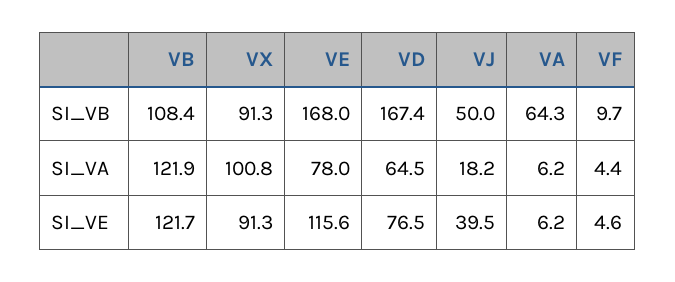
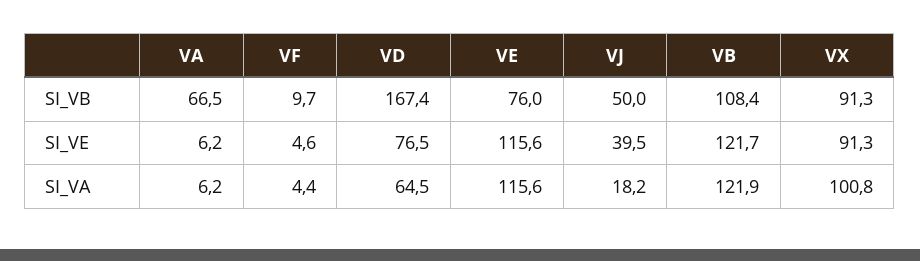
VE, SI_VB: 168 -> 76
VA, SI_VB: 64.3 -> 66.5
VE, SI_VA: 78 -> 115.6

